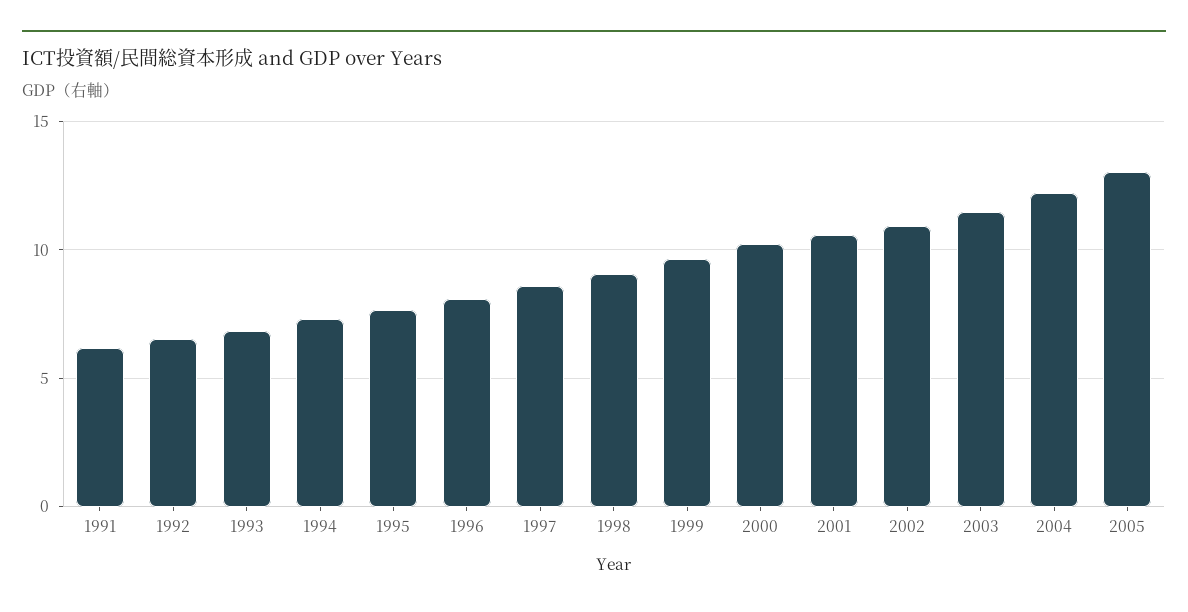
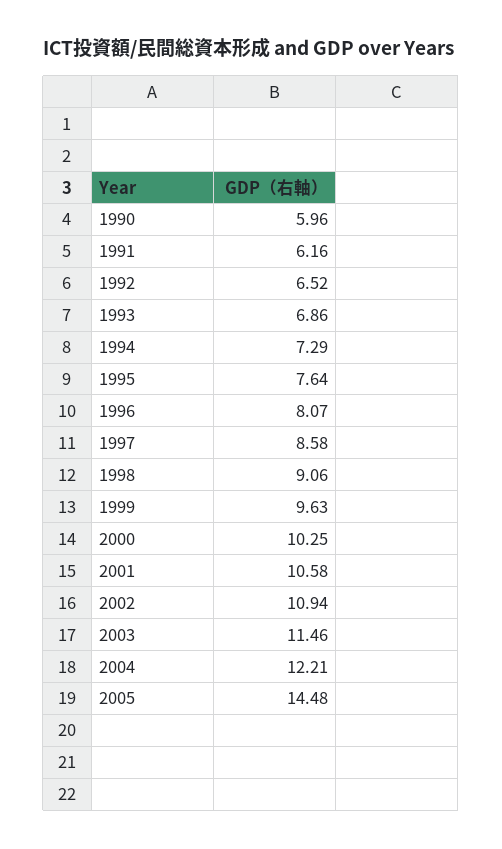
2005: 13 -> 14.48
1990: none -> 5.96

